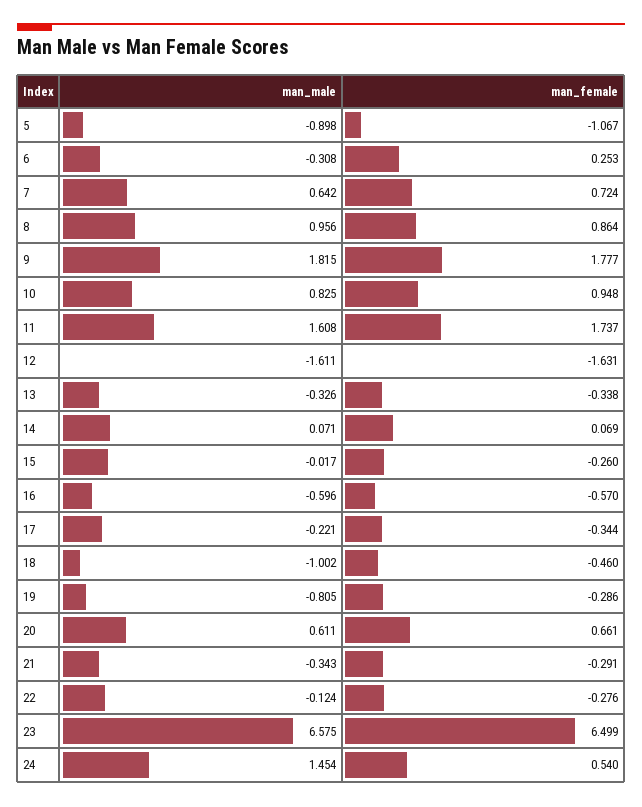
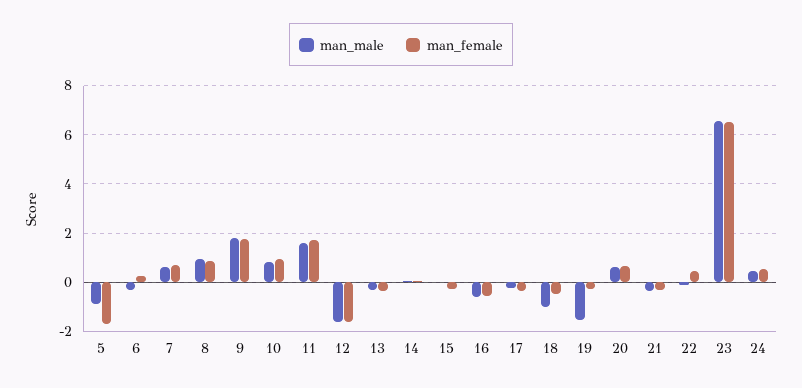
man_female, 5: -1.067 -> -1.75
man_male, 19: -0.805 -> -1.5
man_female, 22: -0.276 -> 0.5
man_male, 24: 1.454 -> 0.5

